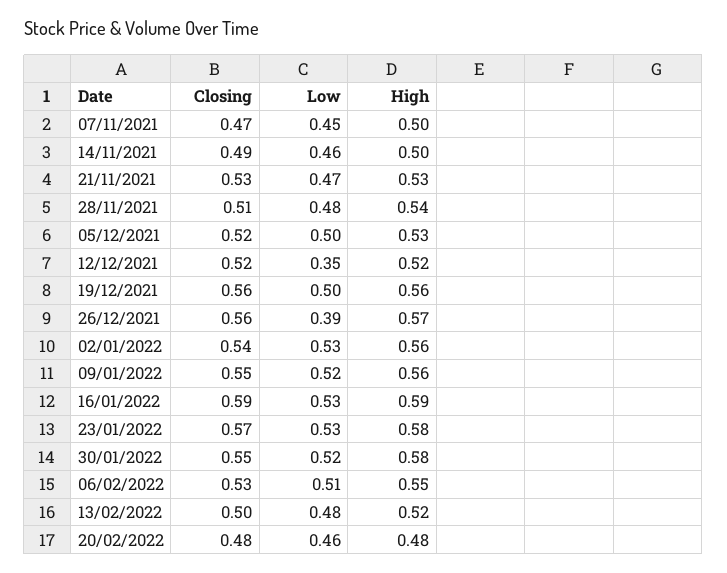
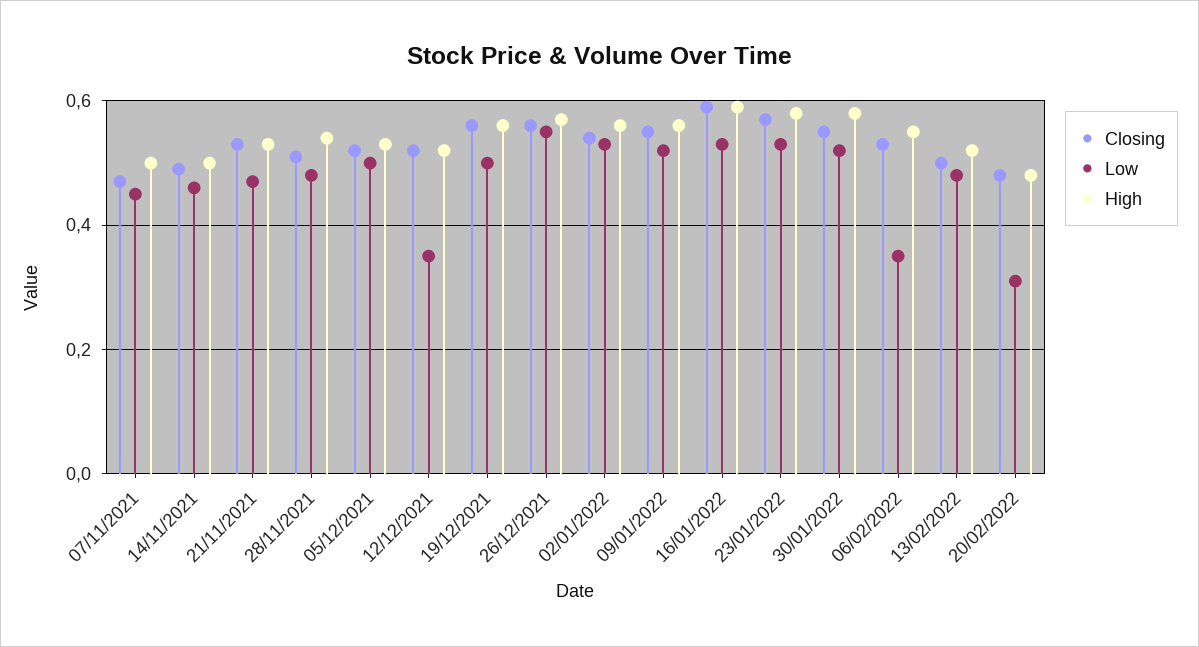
Low, 26/12/2021: 0.39 -> 0.55
Low, 06/02/2022: 0.51 -> 0.35
Low, 20/02/2022: 0.46 -> 0.3

